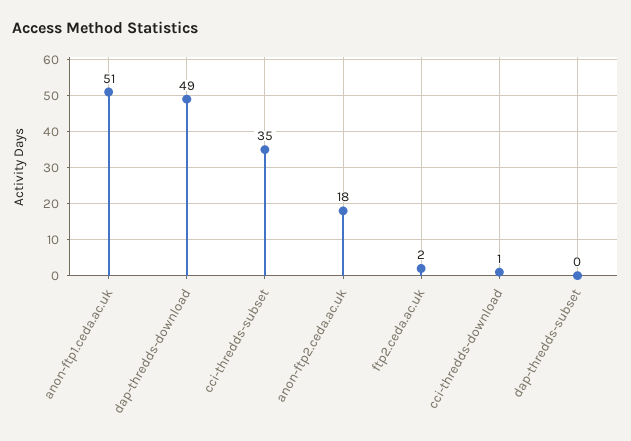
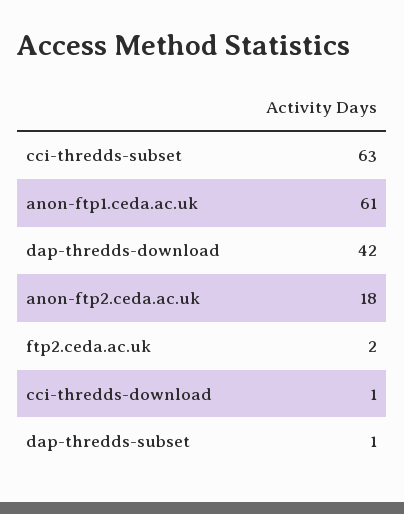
anon-ftp1.ceda.ac.uk: 51 -> 61
dap-thredds-download: 49 -> 42
cci-thredds-subset: 35 -> 63
dap-thredds-subset: 0 -> 1

